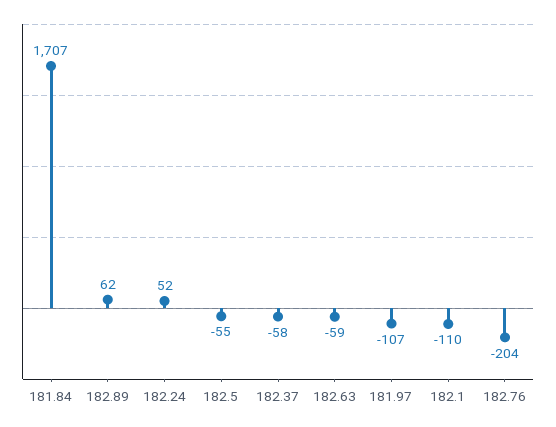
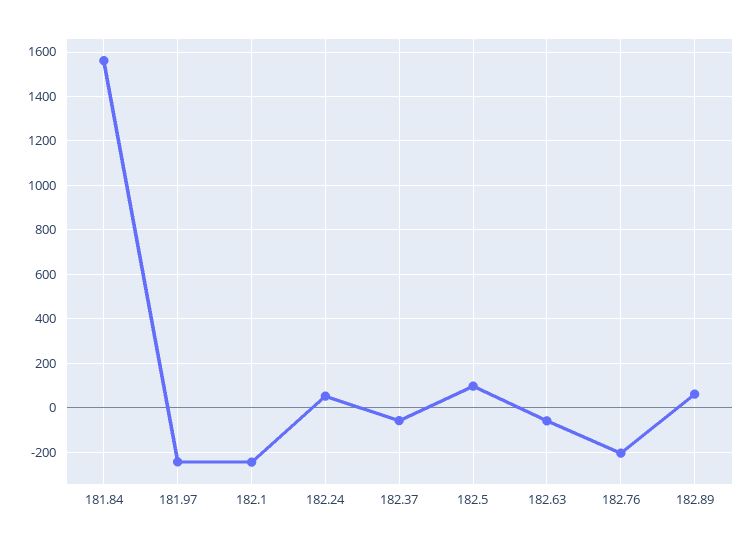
181.84: 1707 -> 1550
182.5: -55 -> 100
181.97: -107 -> -250
182.1: -110 -> -250

